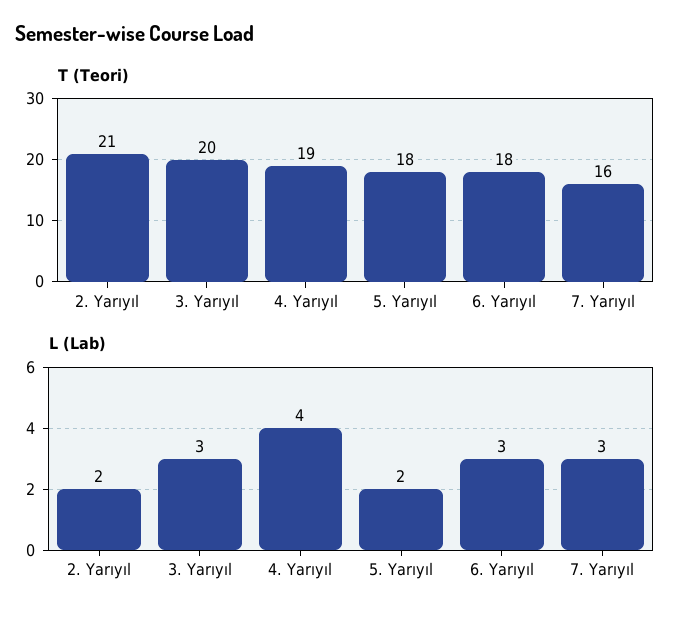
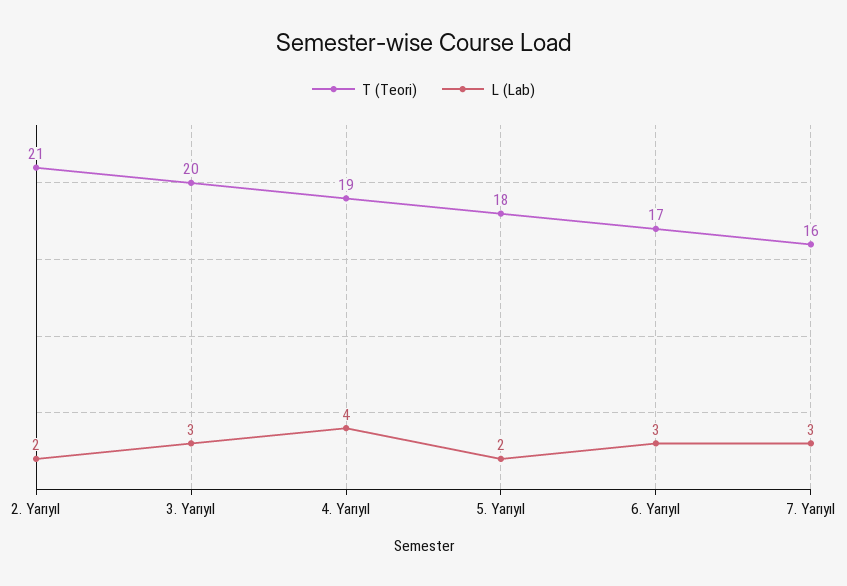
T (Teori), 6. Yarıyıl: 18 -> 17

